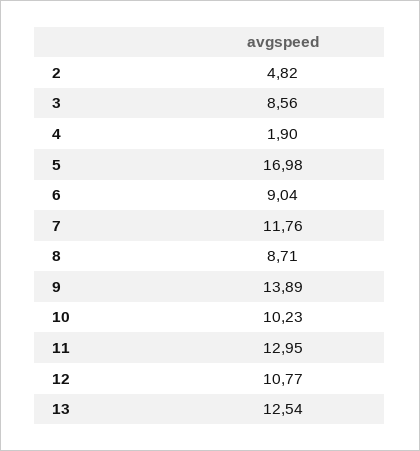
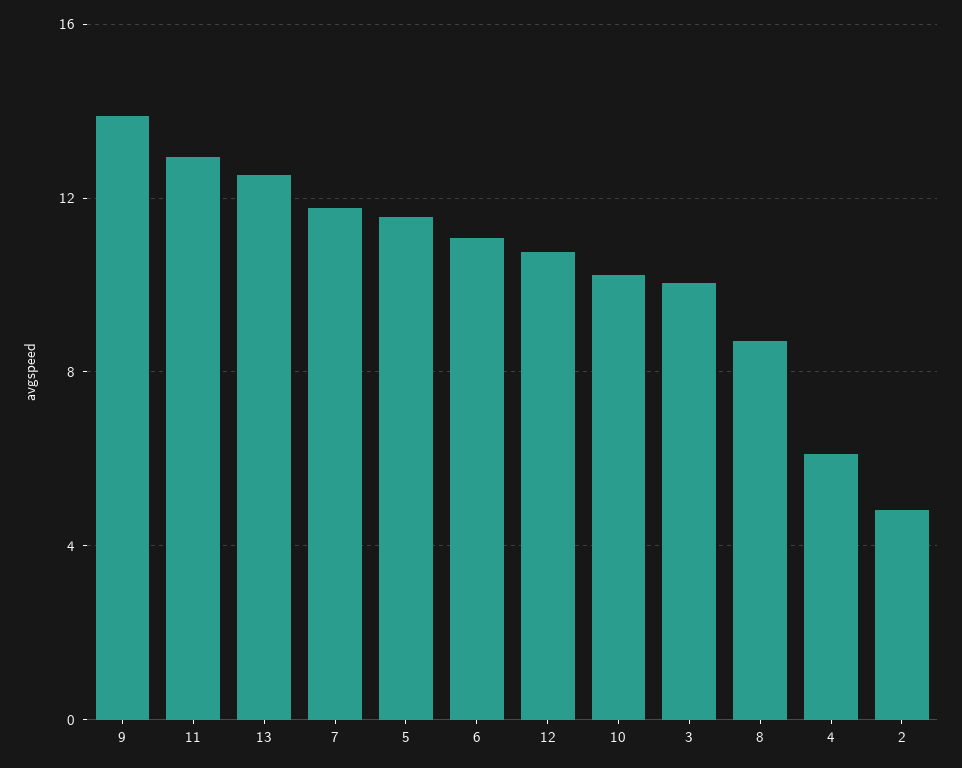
3: 8.56 -> 10
4: 1.9 -> 6
5: 16.98 -> 11.5
6: 9.04 -> 11

